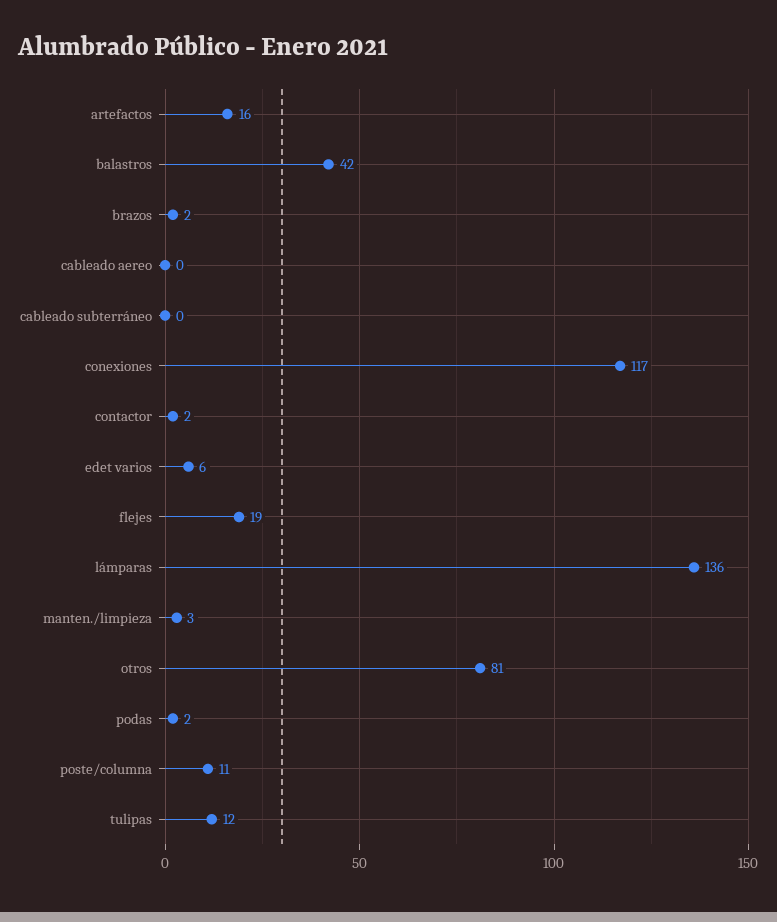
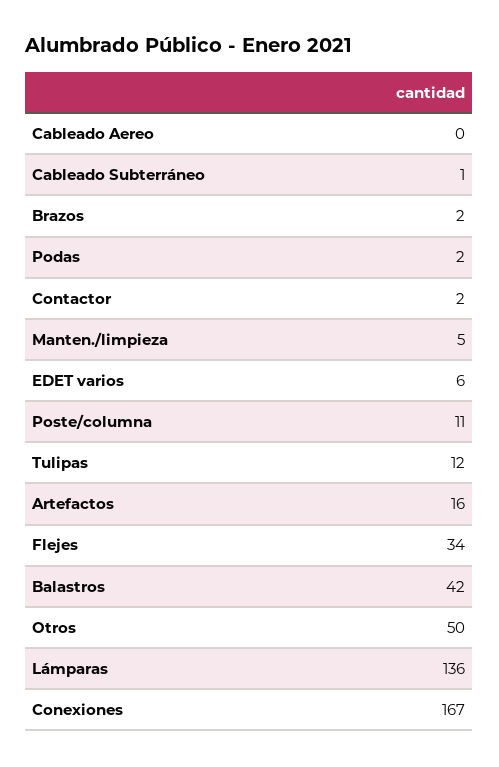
cableado subterráneo: 0 -> 1
conexiones: 117 -> 167
flejes: 19 -> 34
manten./limpieza: 3 -> 5
otros: 81 -> 50

